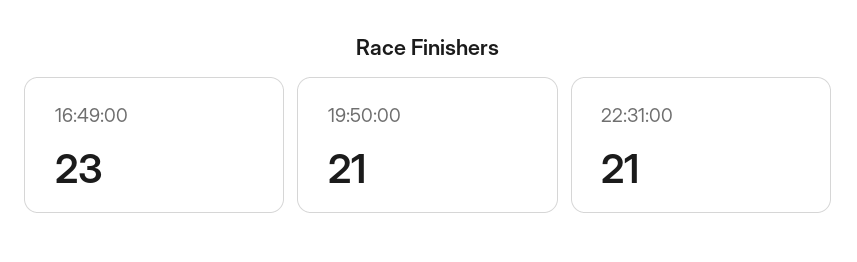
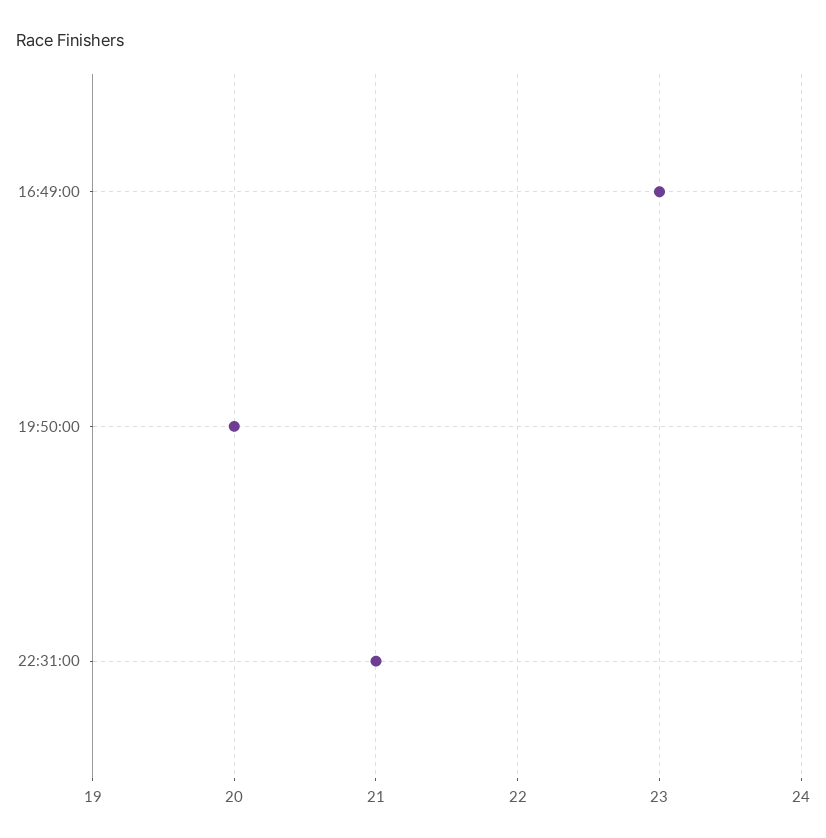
19:50:00: 21 -> 20

